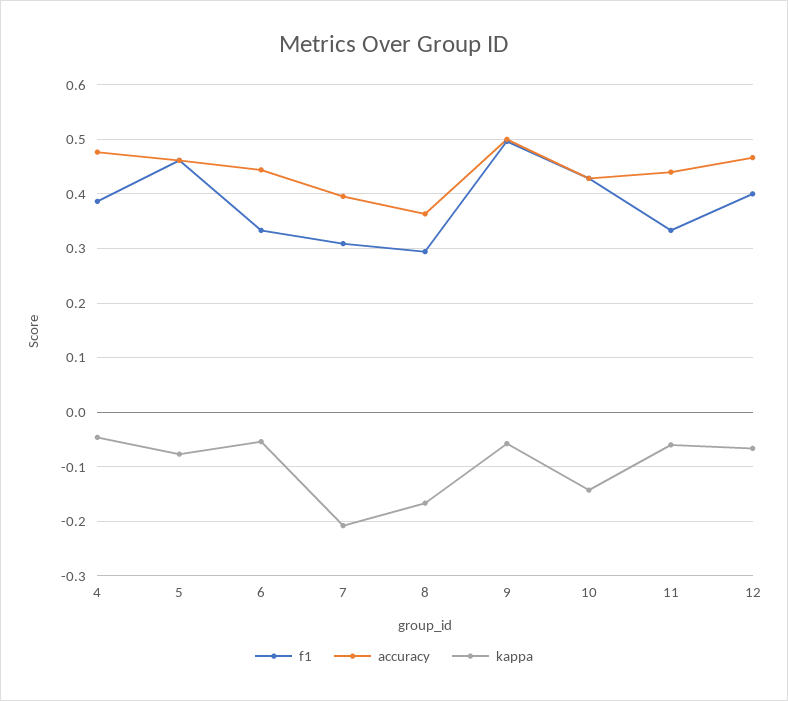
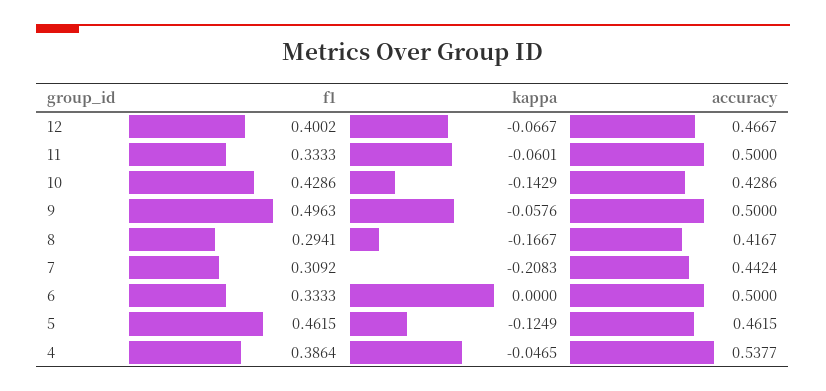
accuracy, 4: 0.48 -> 0.5377
kappa, 5: -0.08 -> -0.1249
accuracy, 6: 0.44 -> 0.5
kappa, 6: -0.06 -> 0
accuracy, 7: 0.4 -> 0.4424
accuracy, 8: 0.36 -> 0.4167
accuracy, 11: 0.44 -> 0.5

